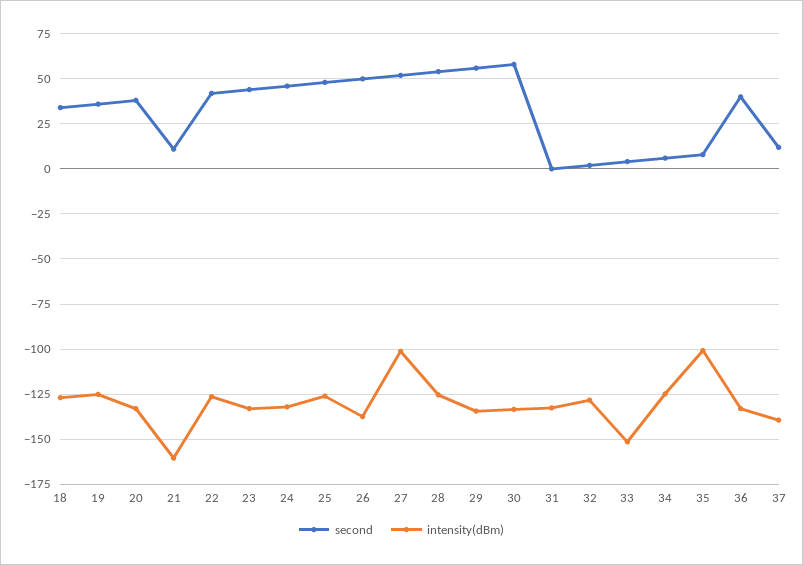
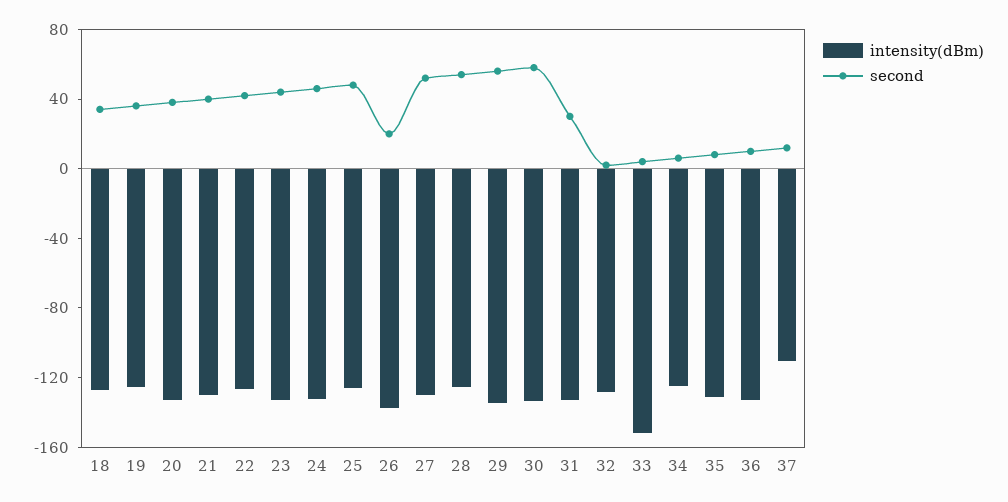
second, 21: 10 -> 40
intensity(dBm), 21: -160 -> -130
second, 26: 50 -> 20
intensity(dBm), 27: -100 -> -130
second, 31: 0 -> 30
intensity(dBm), 35: -100 -> -130
second, 36: 40 -> 10
intensity(dBm), 37: -140 -> -110

